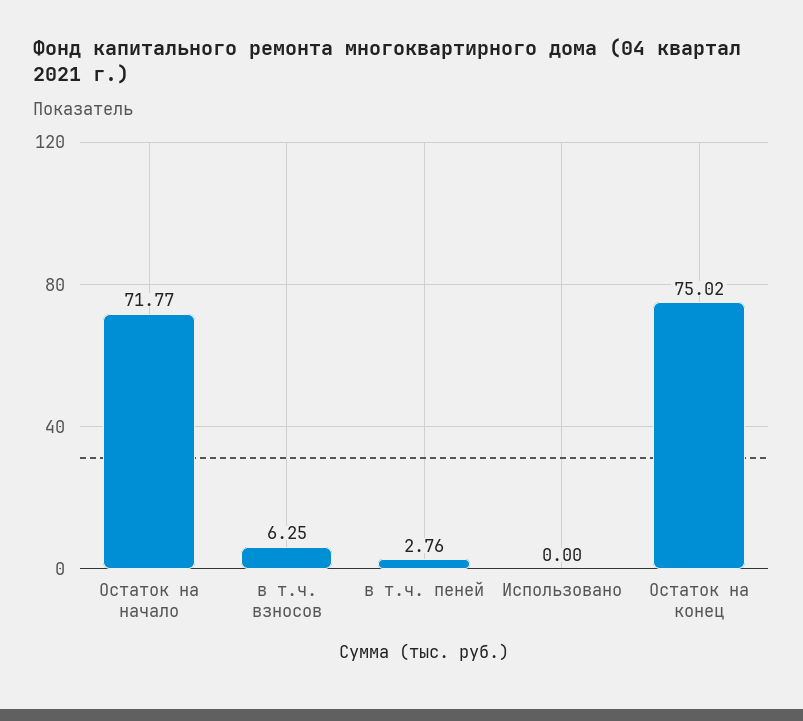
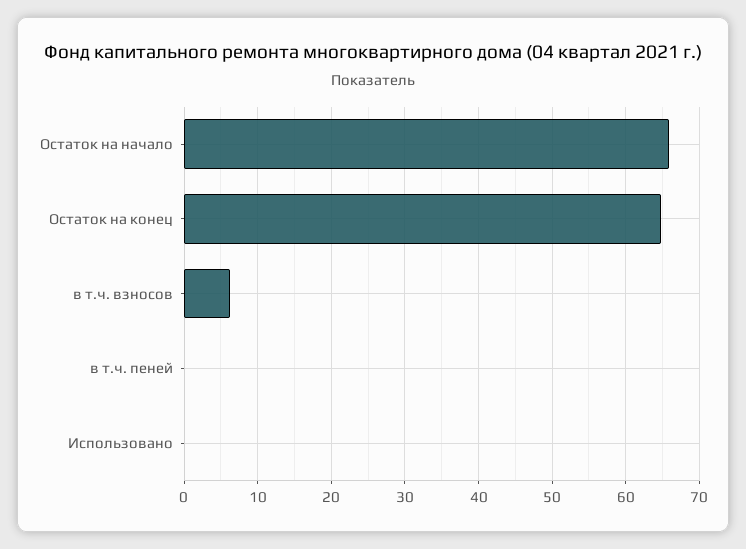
Остаток на начало: 71.77 -> 66
в т.ч. пеней: 2.76 -> 0
Остаток на конец: 75.02 -> 65

